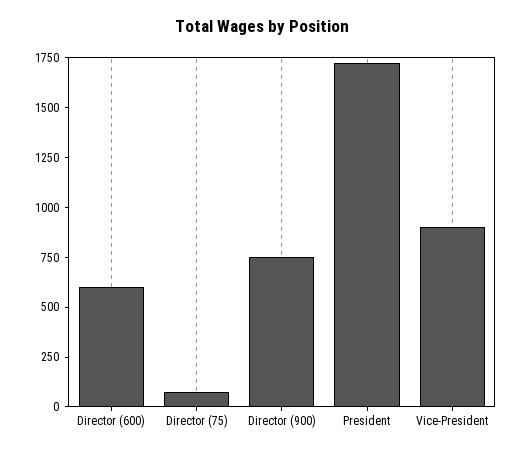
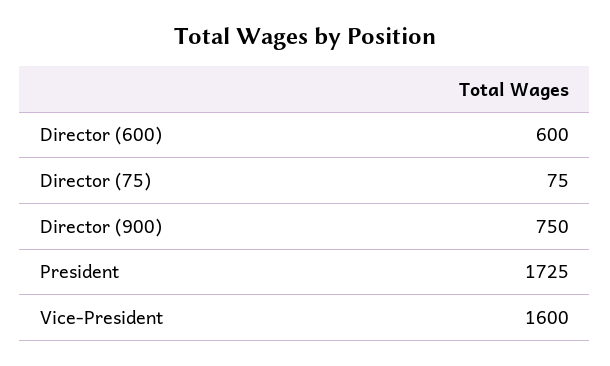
Vice-President: 900 -> 1600

